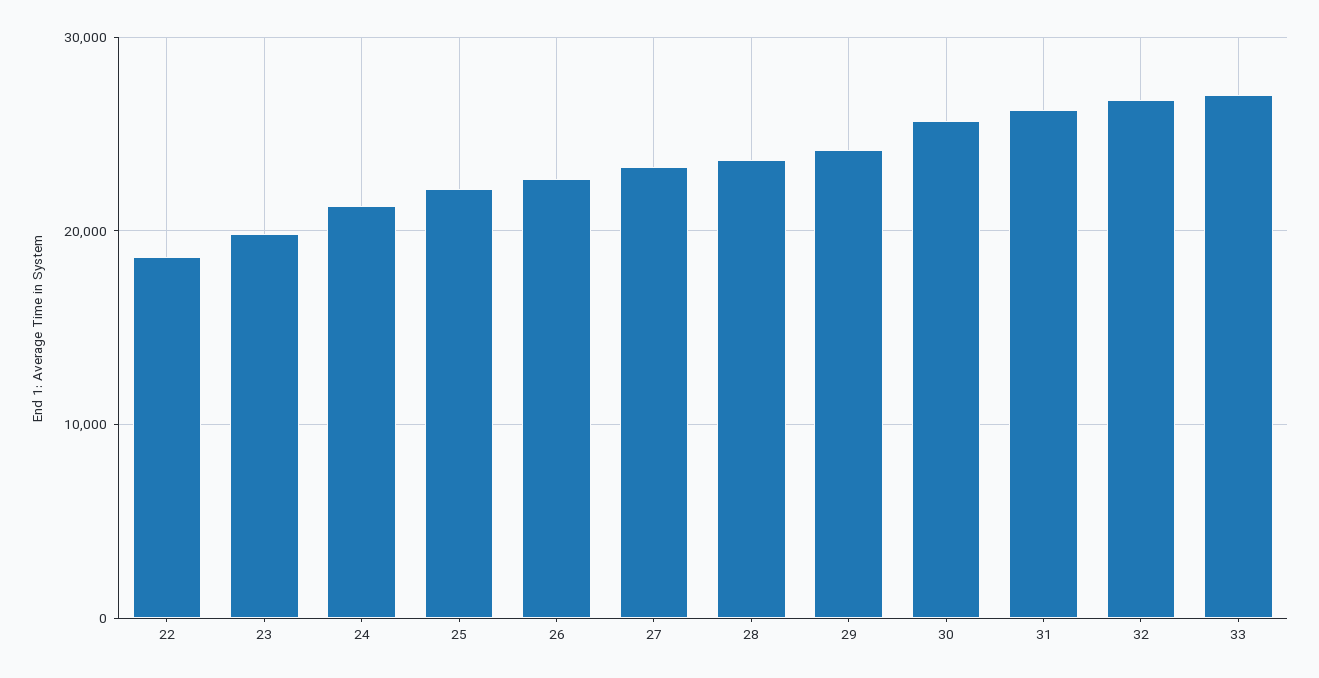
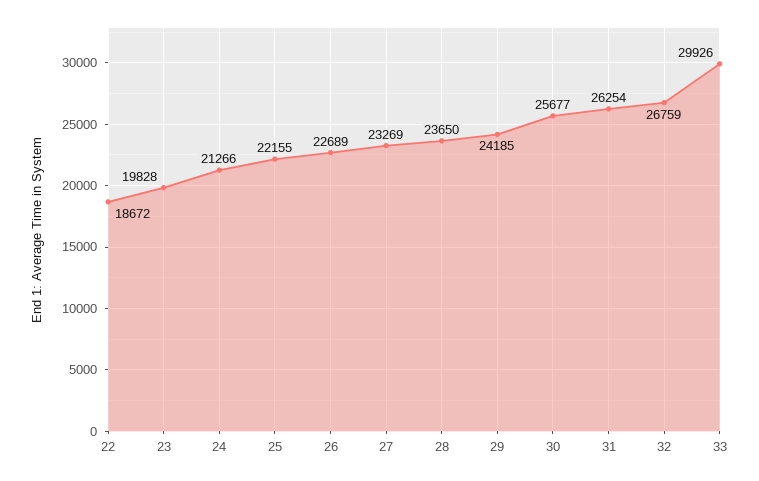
33: 27000 -> 29926

